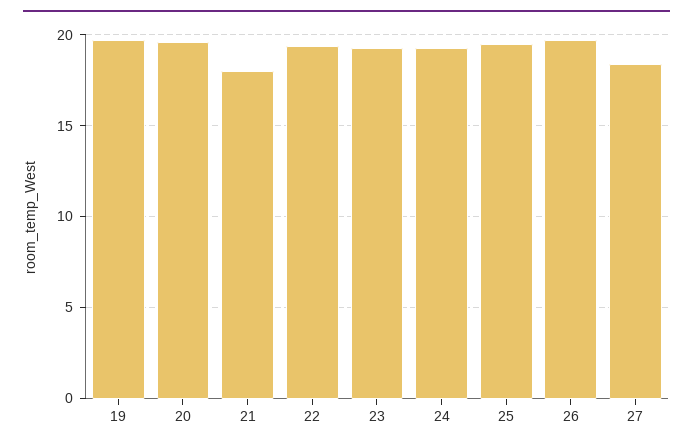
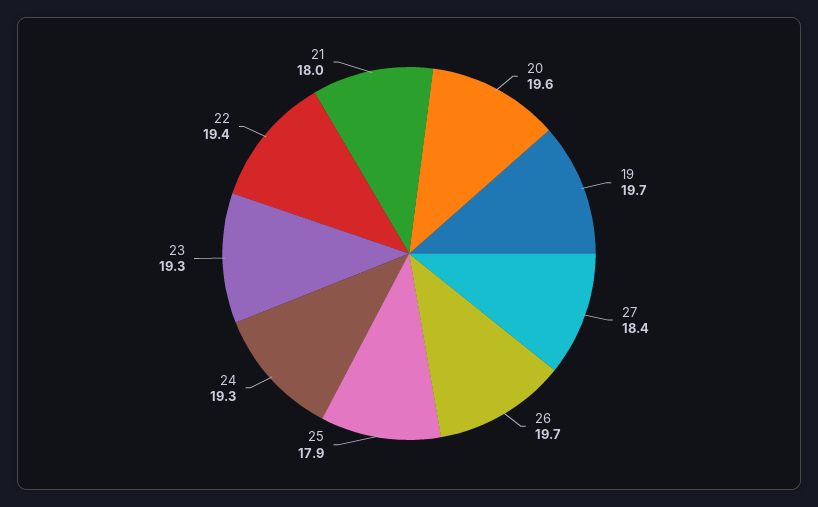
25: 19.5 -> 17.9

